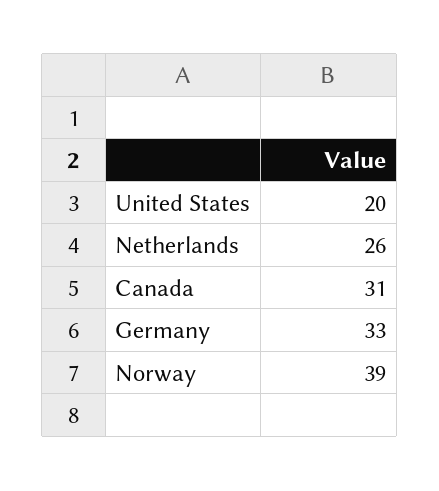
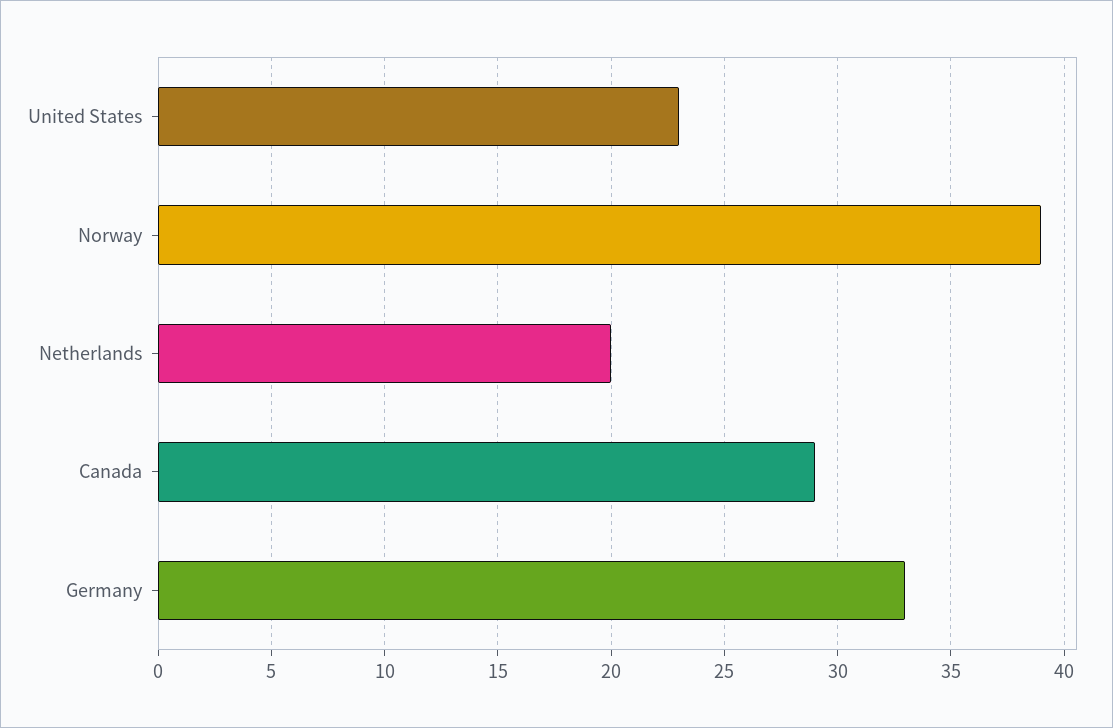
United States: 20 -> 23
Netherlands: 26 -> 20
Canada: 31 -> 29

